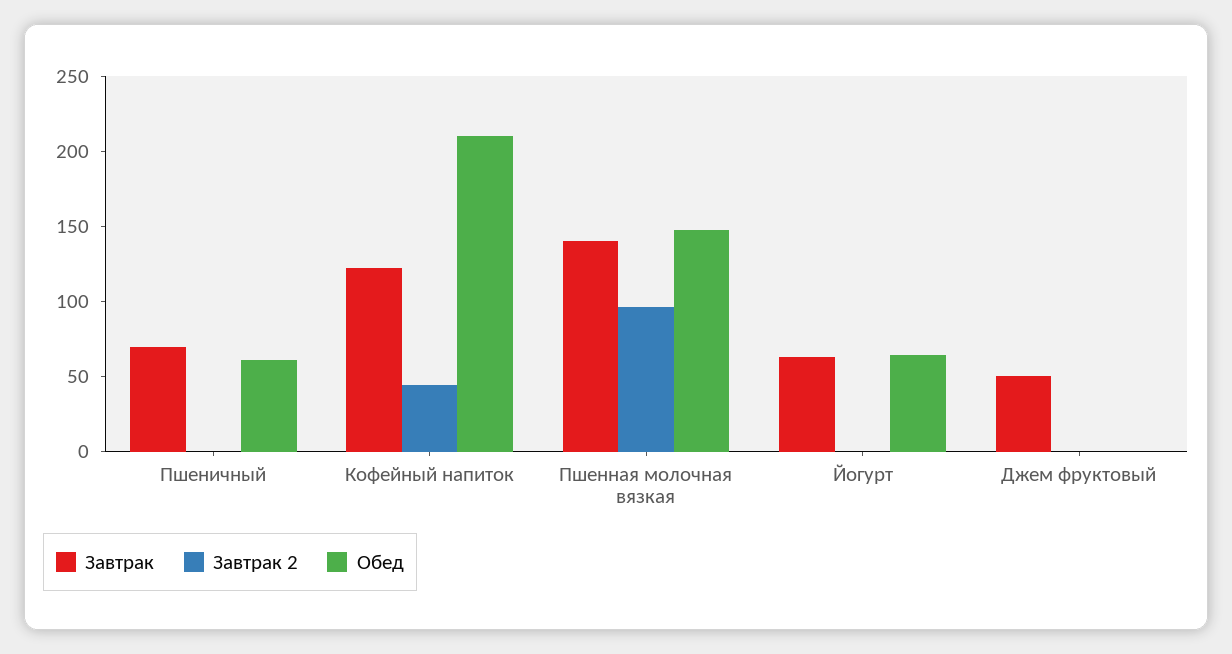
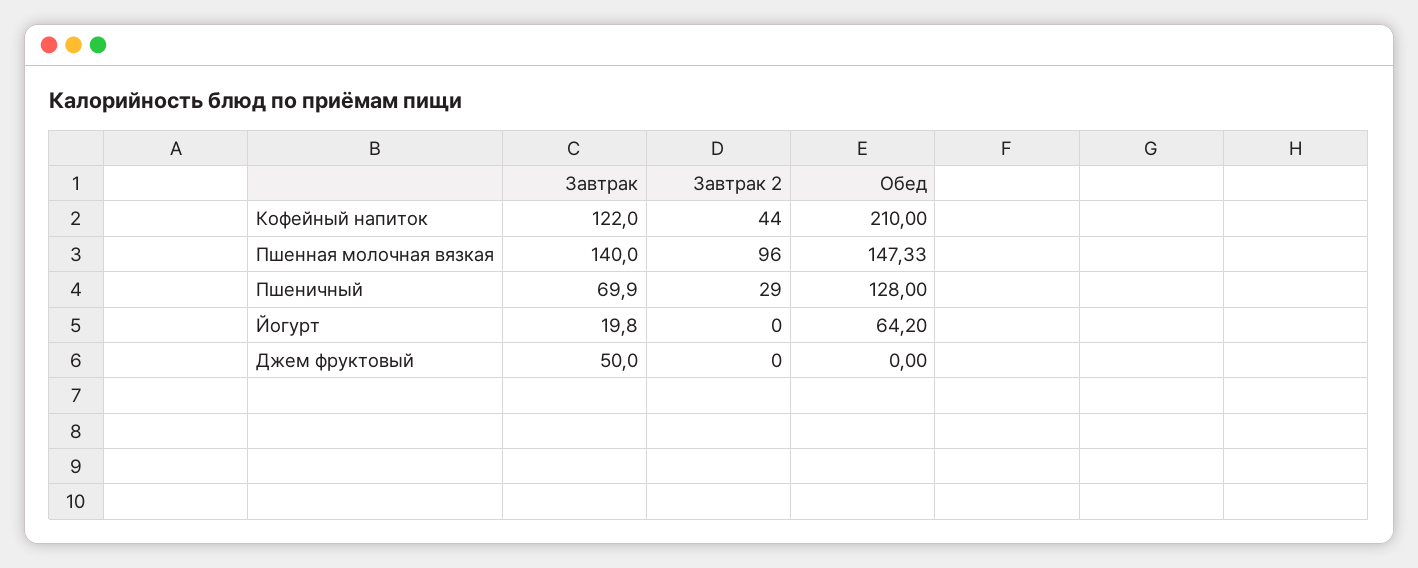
Завтрак 2, Пшеничный: 0 -> 29
Обед, Пшеничный: 60 -> 128
Завтрак, Йогурт: 60 -> 19.8

